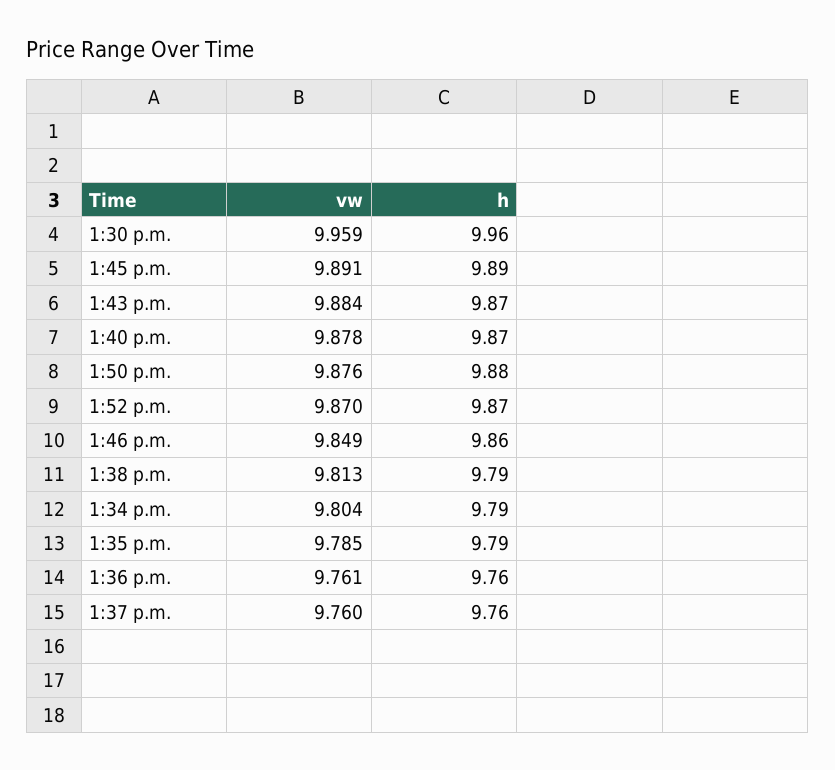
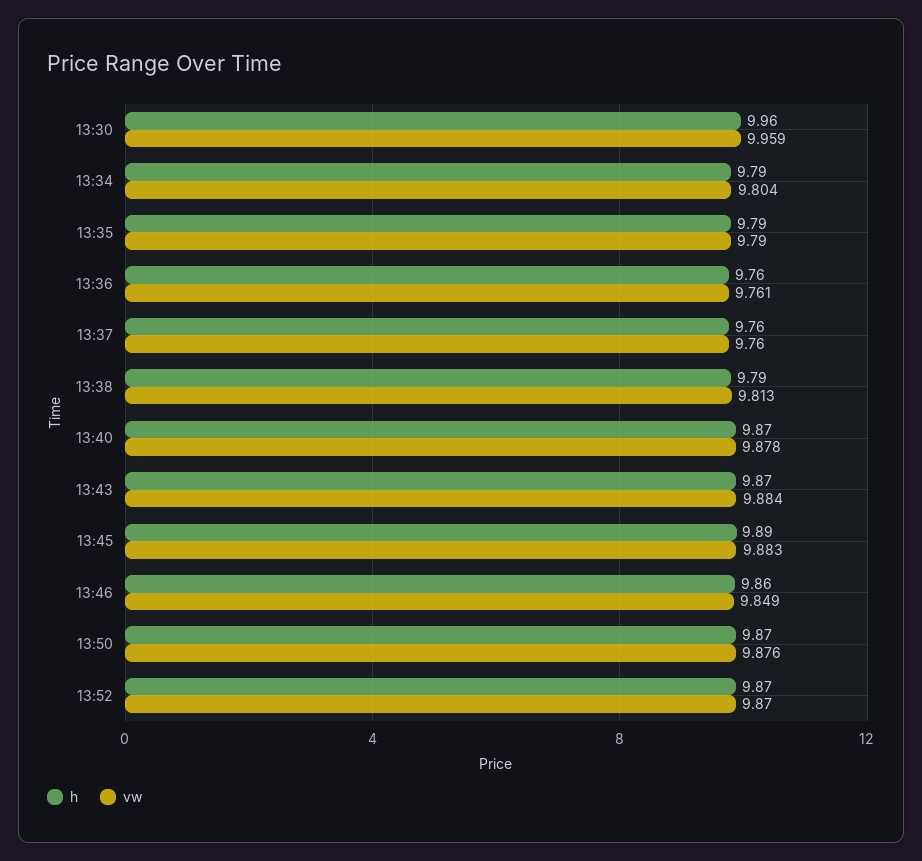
vw, 1:45 p.m.: 9.891 -> 9.883
h, 1:50 p.m.: 9.88 -> 9.87
vw, 1:35 p.m.: 9.785 -> 9.79

